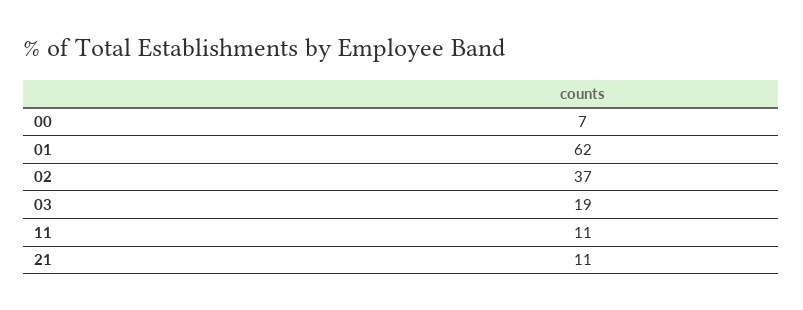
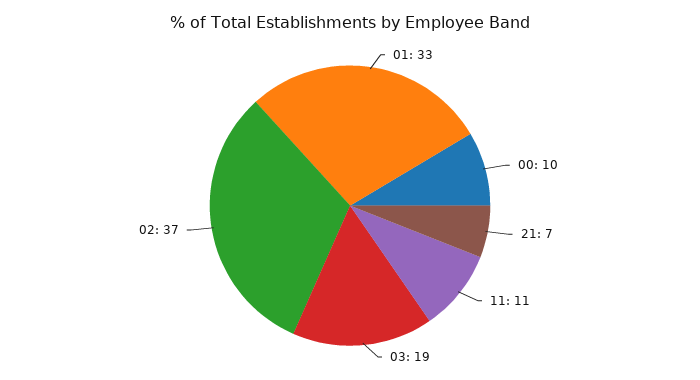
00: 7 -> 10
01: 62 -> 33
21: 11 -> 7

